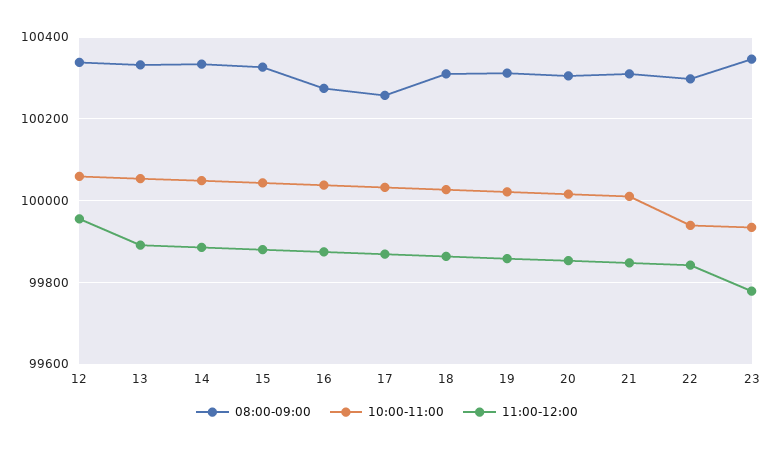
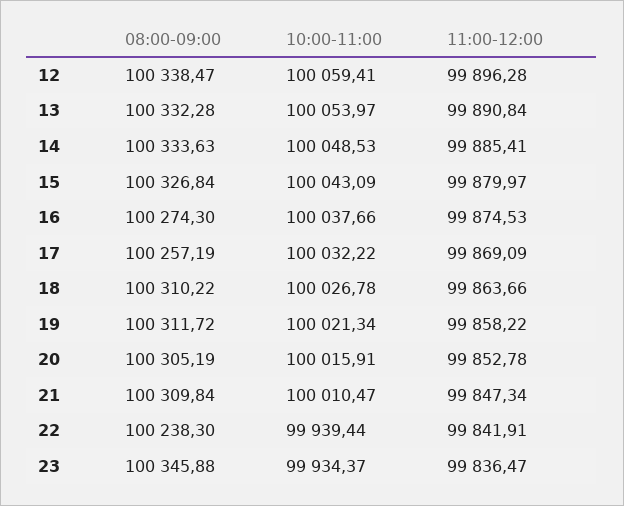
11:00-12:00, 12: 99960 -> 99896.28
08:00-09:00, 22: 100300 -> 100238.3
11:00-12:00, 23: 99780 -> 99836.47

